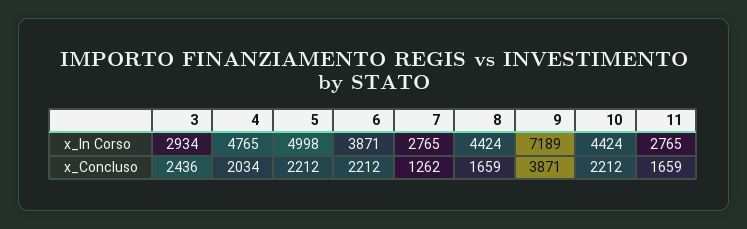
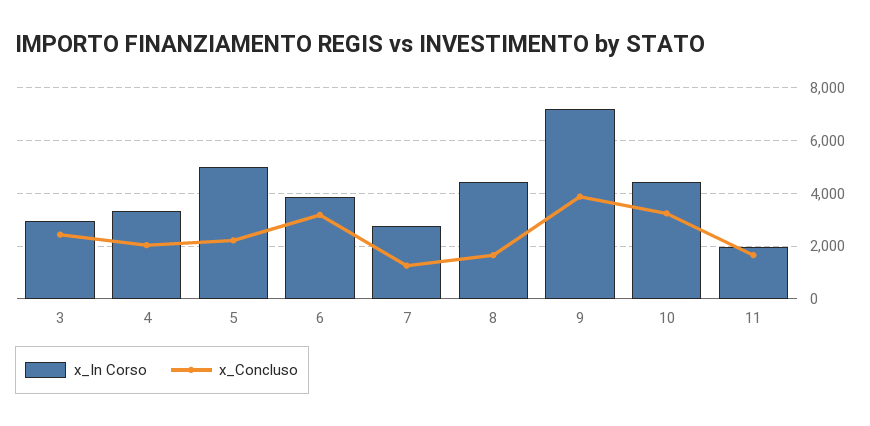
x_In Corso, 4: 4765 -> 3250
x_In Corso, 11: 2765 -> 2000
x_Concluso, 6: 2212 -> 3250
x_Concluso, 10: 2212 -> 3250

